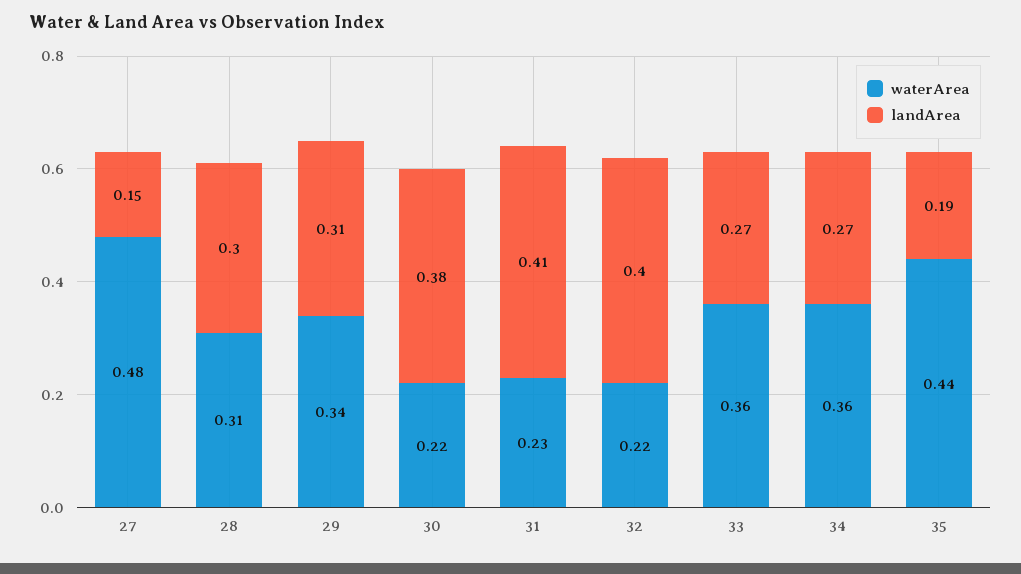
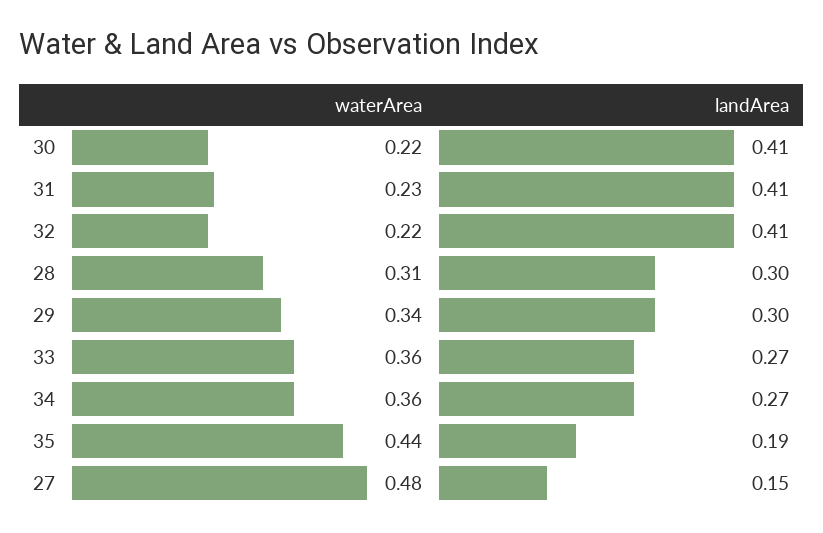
landArea, 29: 0.31 -> 0.3
landArea, 30: 0.38 -> 0.41
landArea, 32: 0.4 -> 0.41

